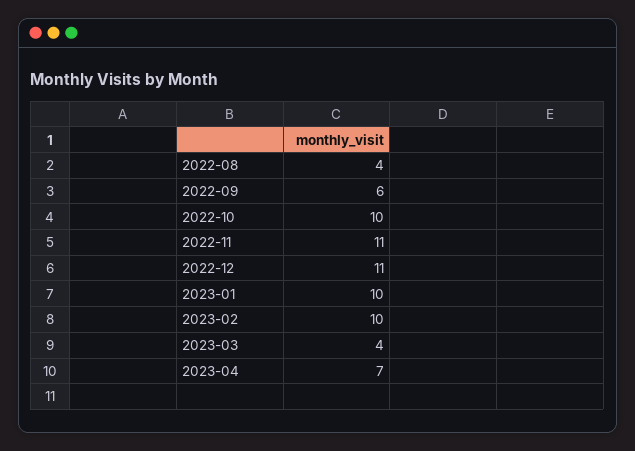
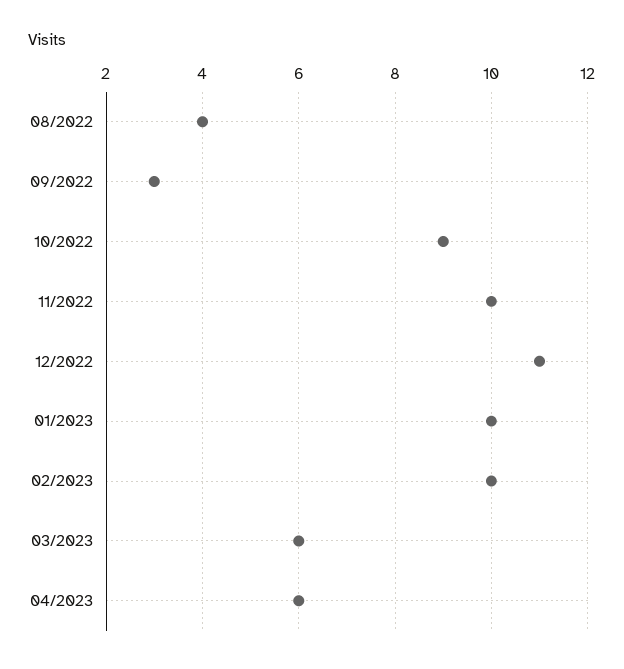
2022-09: 6 -> 3
2022-10: 10 -> 9
2022-11: 11 -> 10
2023-03: 4 -> 6
2023-04: 7 -> 6

